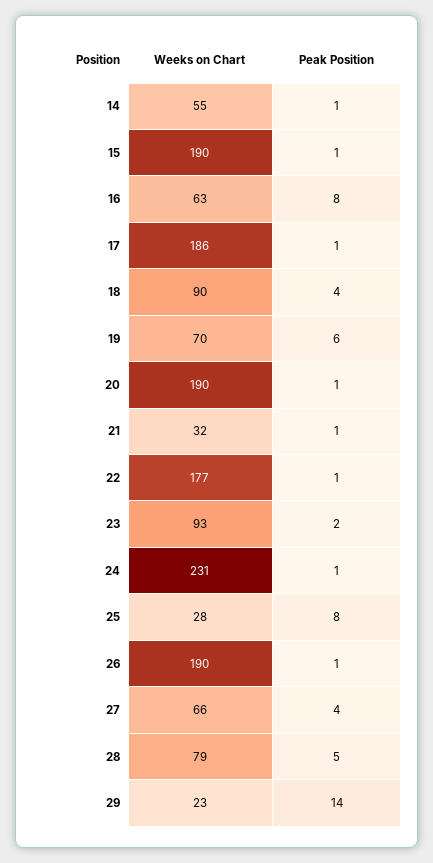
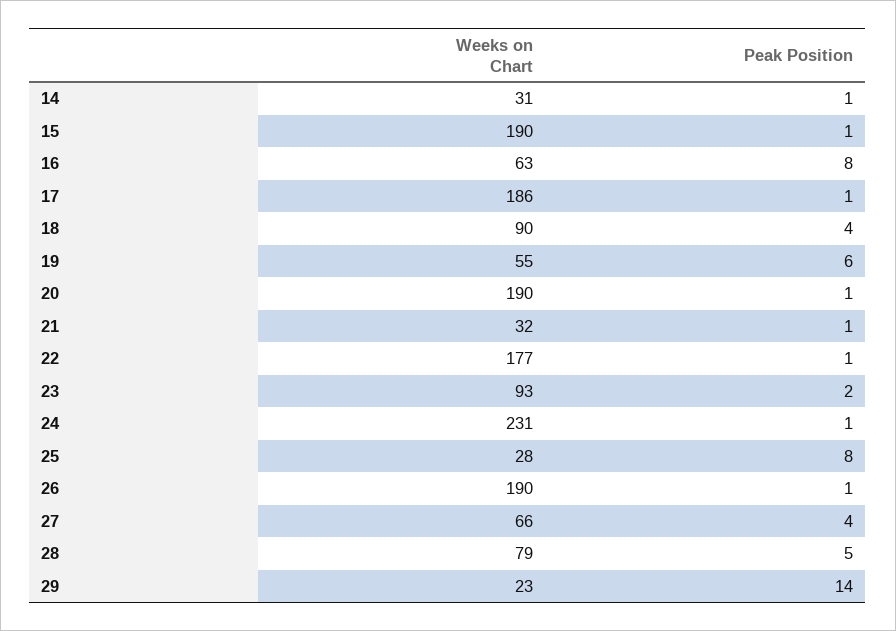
Weeks on Chart, 14: 55 -> 31
Weeks on Chart, 19: 70 -> 55

